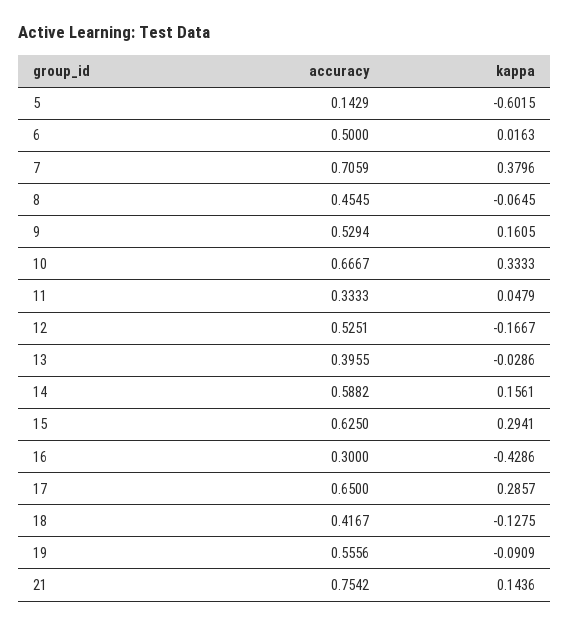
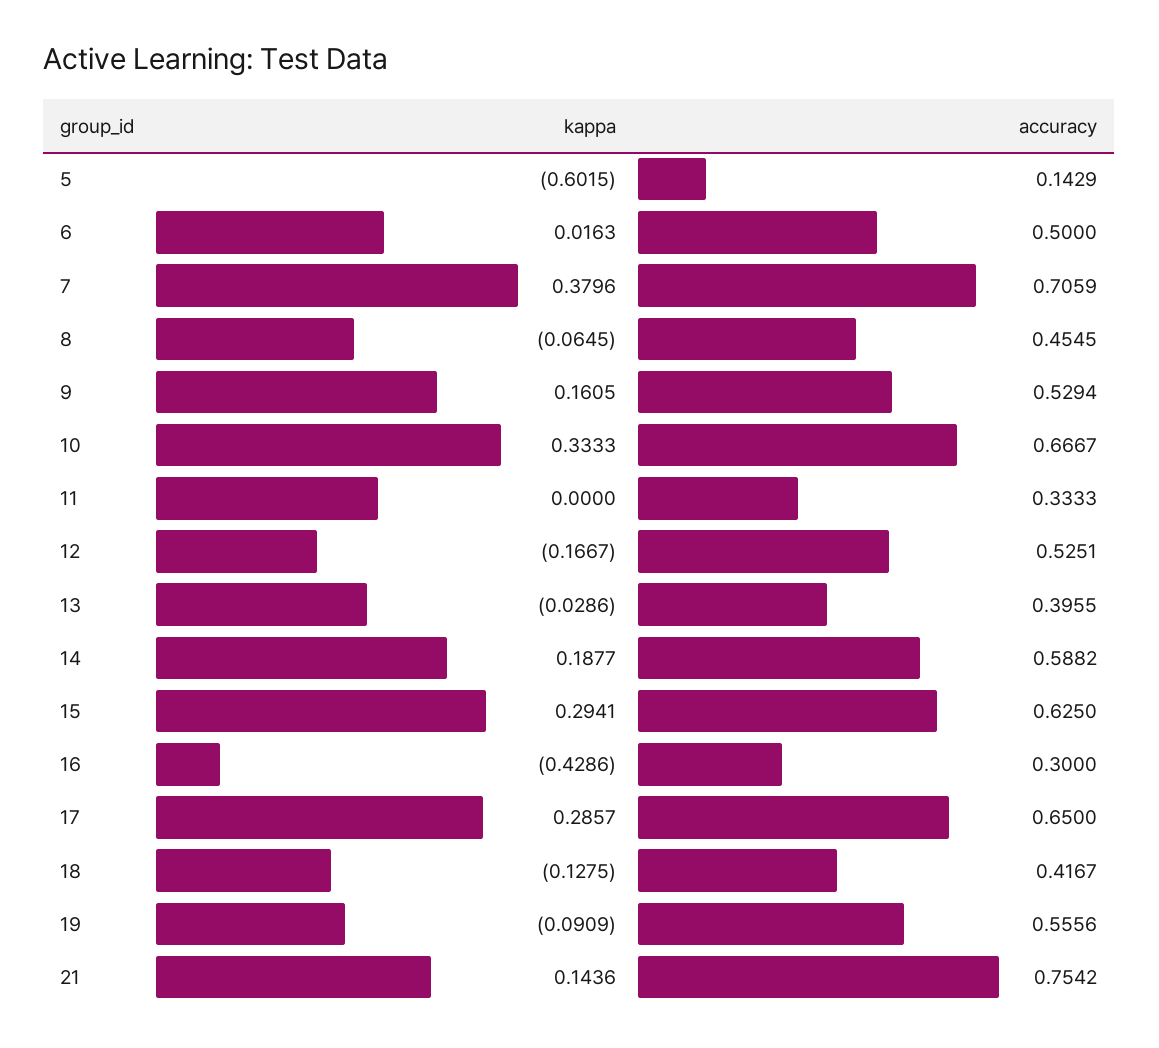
kappa, 11: 0.0479 -> 0
kappa, 14: 0.1561 -> 0.1877

